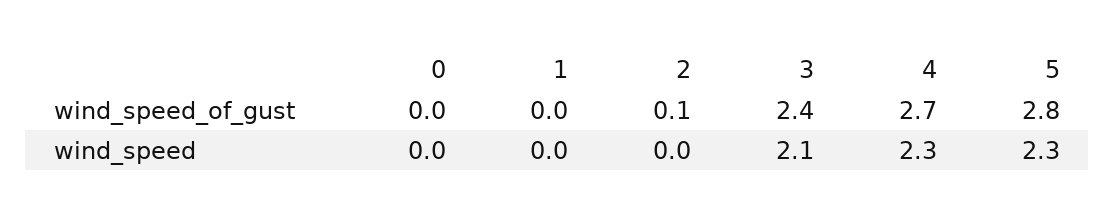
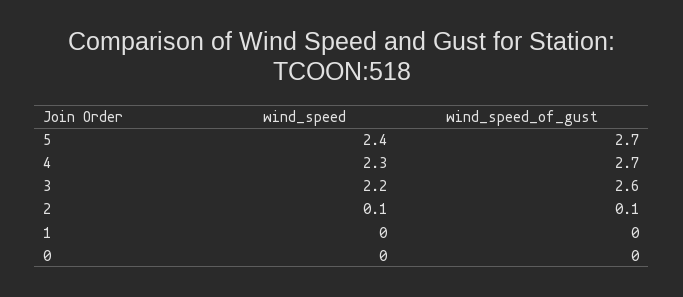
3, wind_speed_of_gust: 2.4 -> 2.6
5, wind_speed_of_gust: 2.8 -> 2.7
2, wind_speed: 0 -> 0.1
3, wind_speed: 2.1 -> 2.2
5, wind_speed: 2.3 -> 2.4

